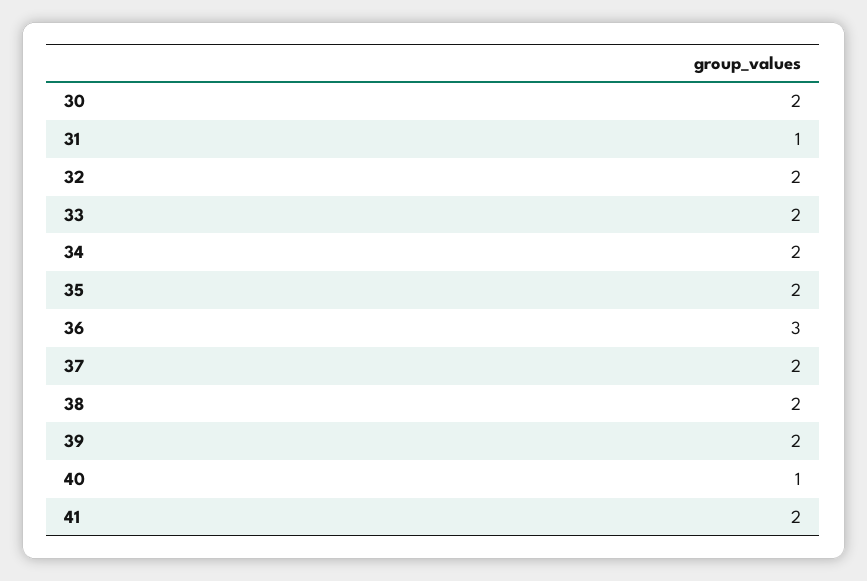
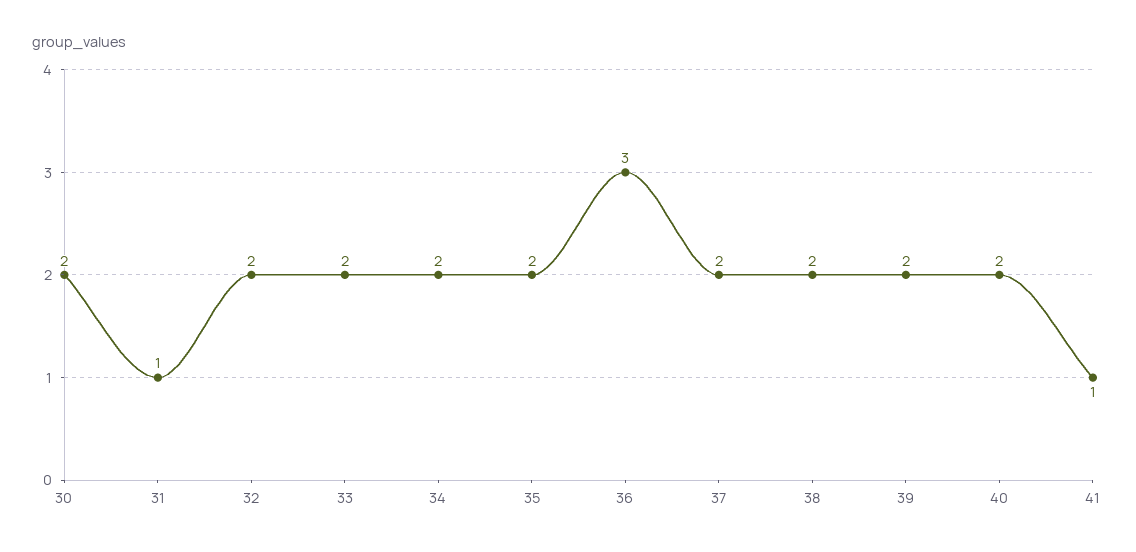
40: 1 -> 2
41: 2 -> 1

